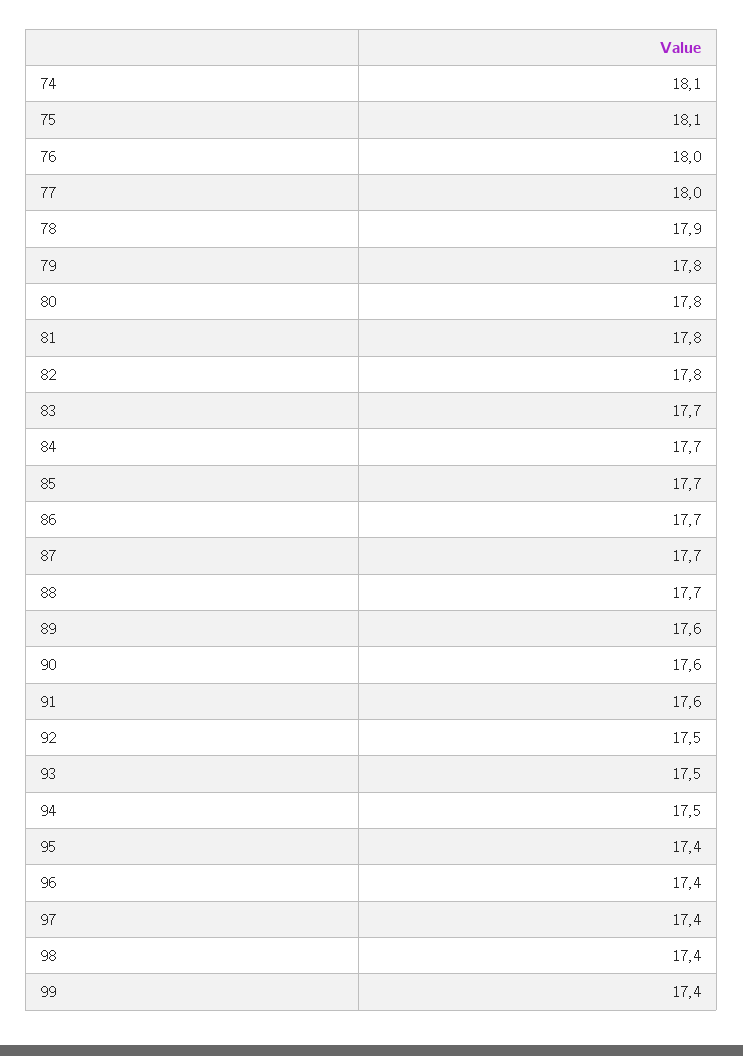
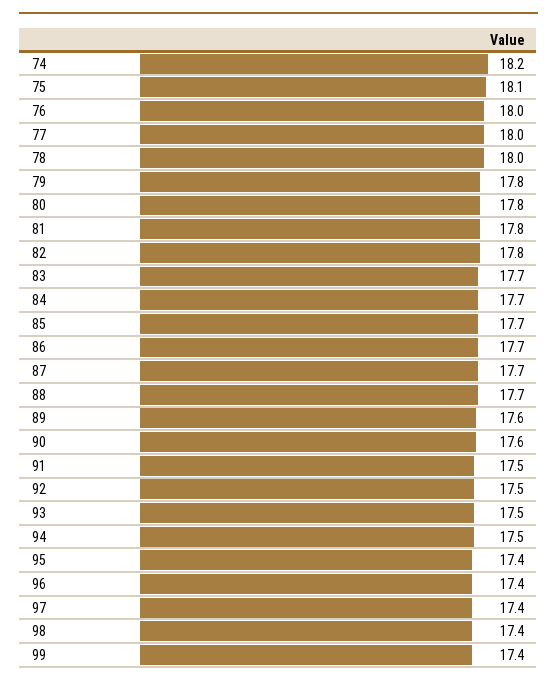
74: 18.1 -> 18.2
78: 17.9 -> 18
91: 17.6 -> 17.5

